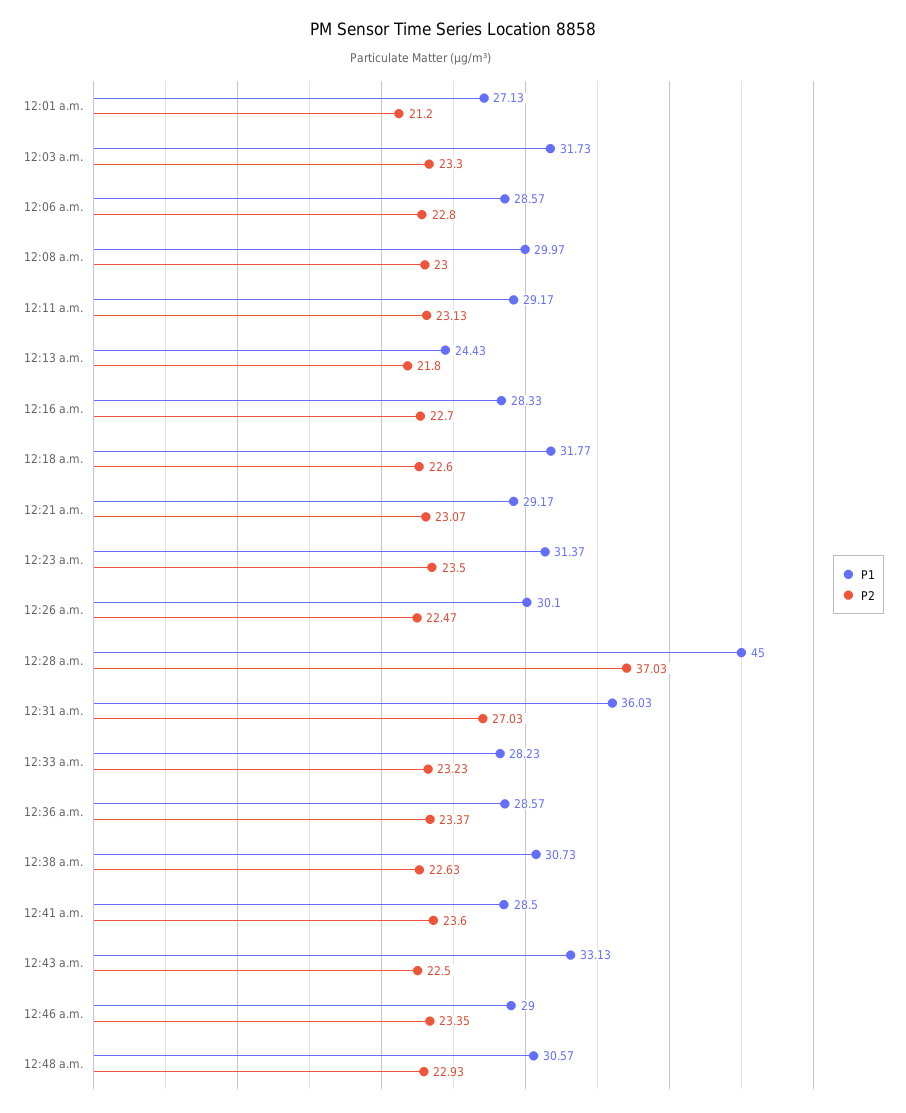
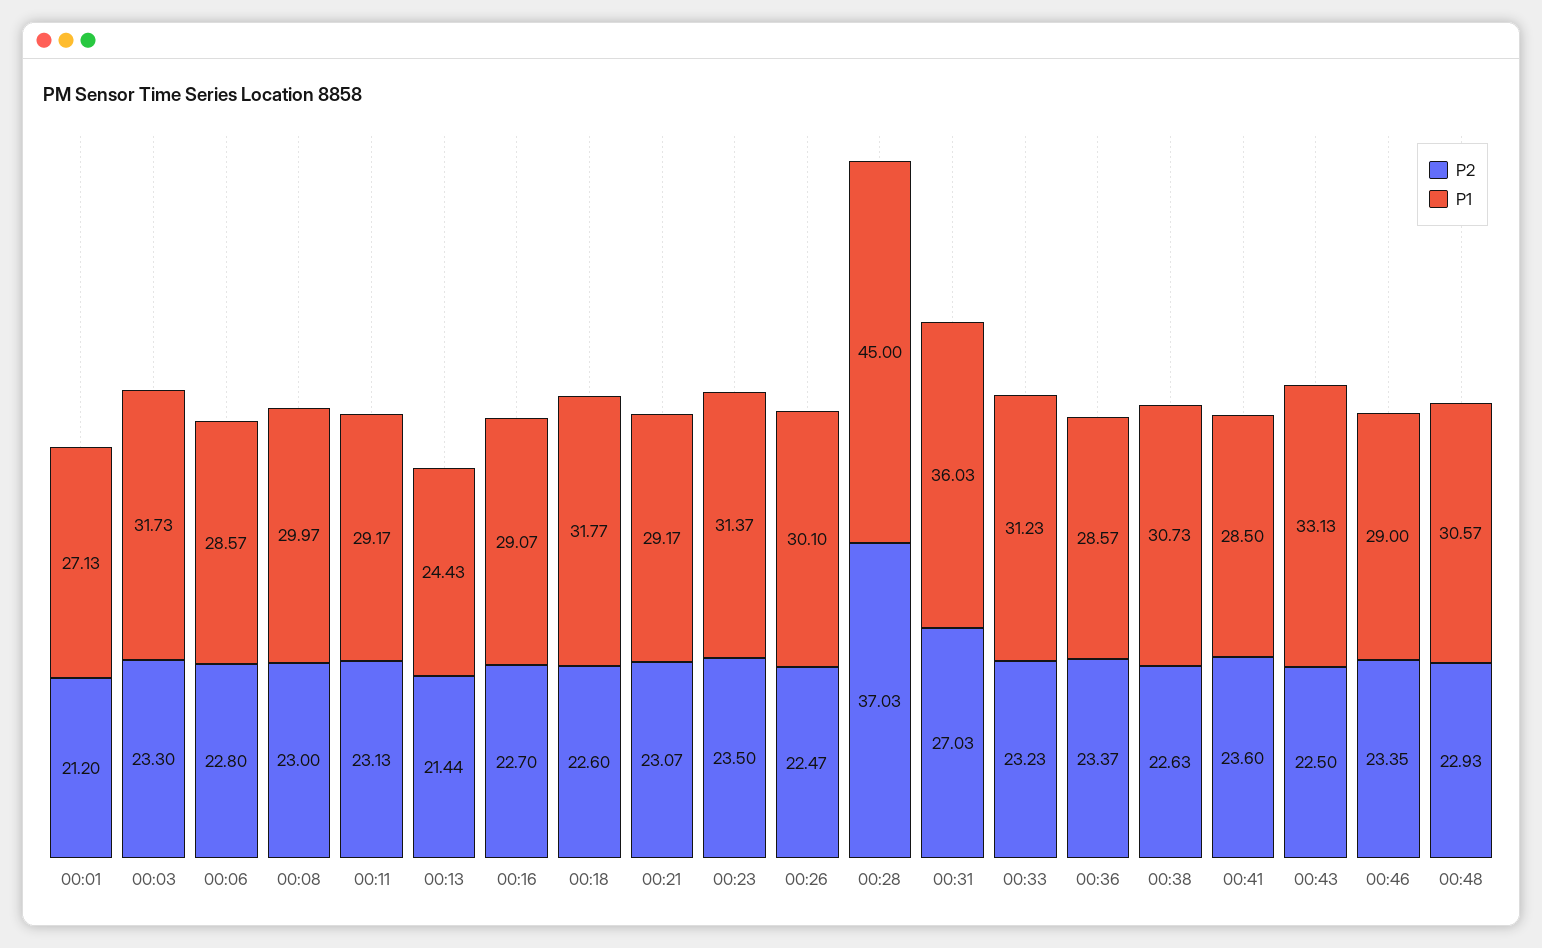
P2, 12:13 a.m.: 21.8 -> 21.44
P1, 12:16 a.m.: 28.33 -> 29.07
P1, 12:33 a.m.: 28.23 -> 31.23

